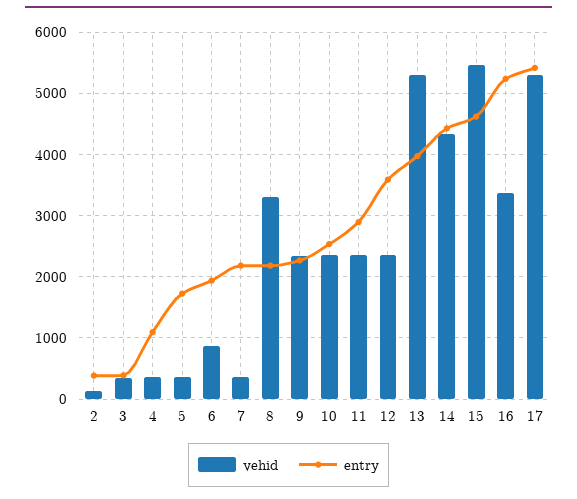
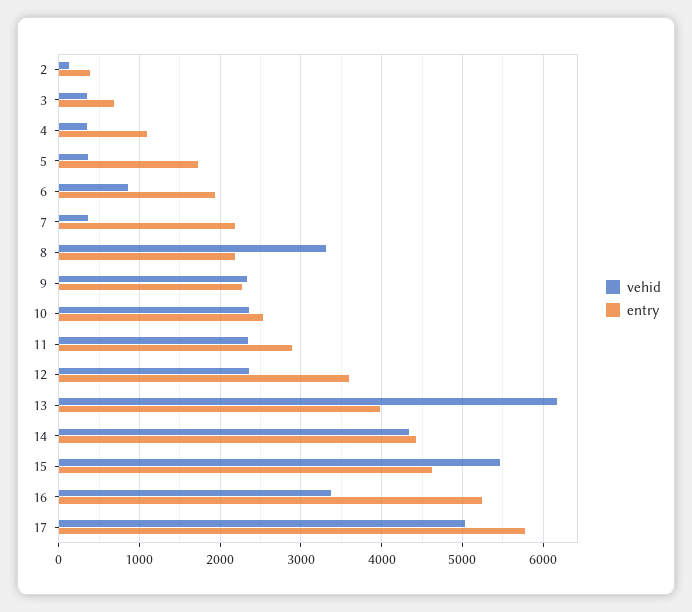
entry, 3: 400 -> 700
vehid, 13: 5300 -> 6200
vehid, 17: 5300 -> 5000
entry, 17: 5400 -> 5800

